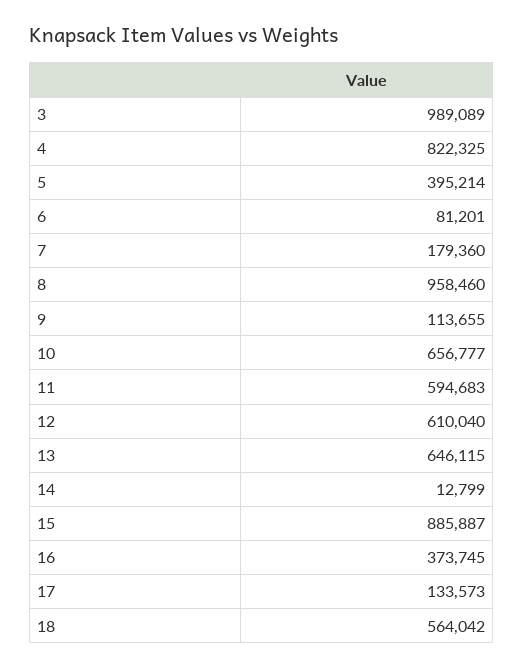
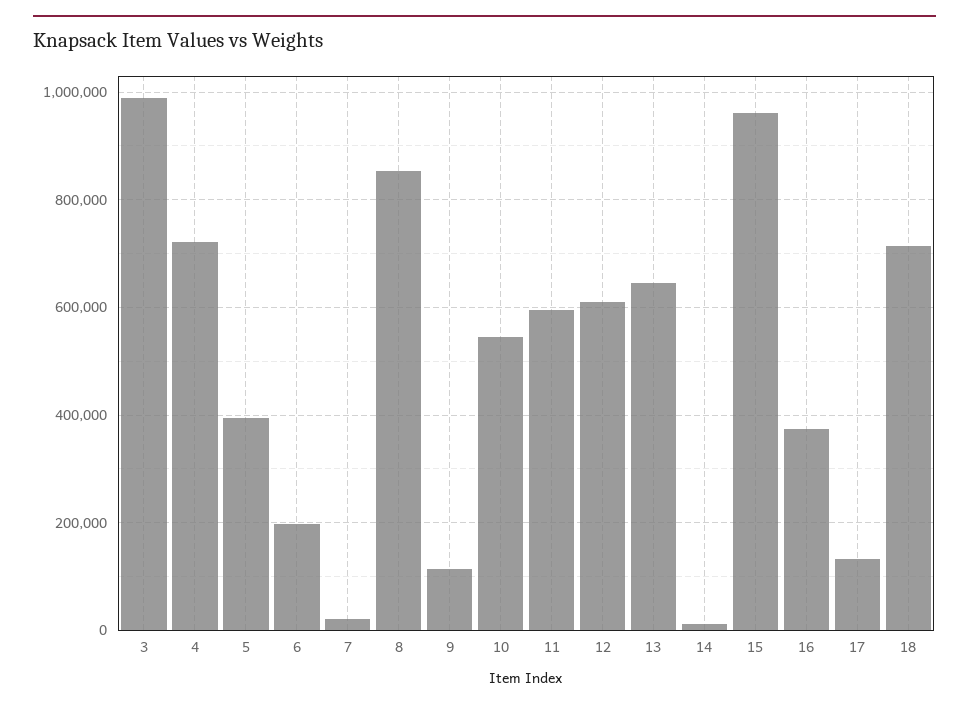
4: 822325 -> 720000
6: 81201 -> 200000
7: 179360 -> 20000
8: 958460 -> 860000
10: 656777 -> 540000
15: 885887 -> 960000
18: 564042 -> 720000

